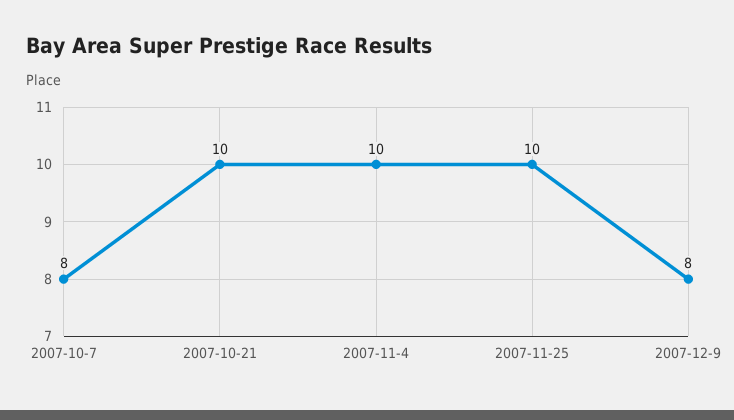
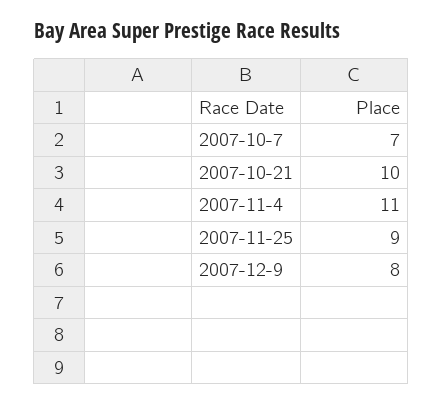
2007-10-7: 8 -> 7
2007-11-4: 10 -> 11
2007-11-25: 10 -> 9

